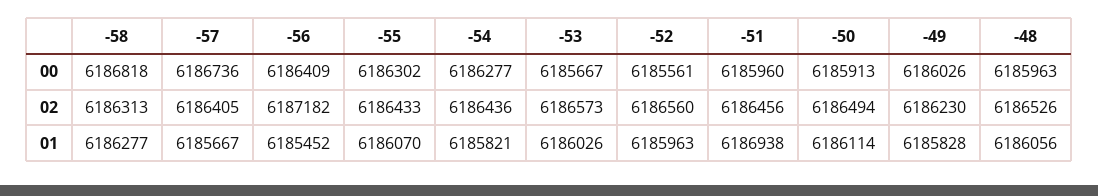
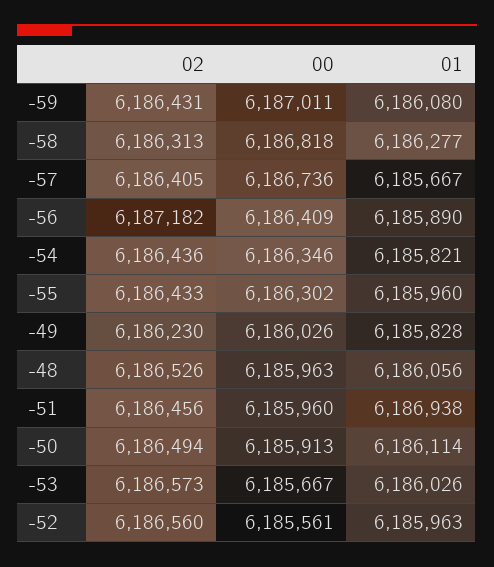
-54, 00: 6186277 -> 6186346
-56, 01: 6185452 -> 6185890
-55, 01: 6186070 -> 6185960
-59, 02: none -> 6186431
-59, 00: none -> 6187011
-59, 01: none -> 6186080

